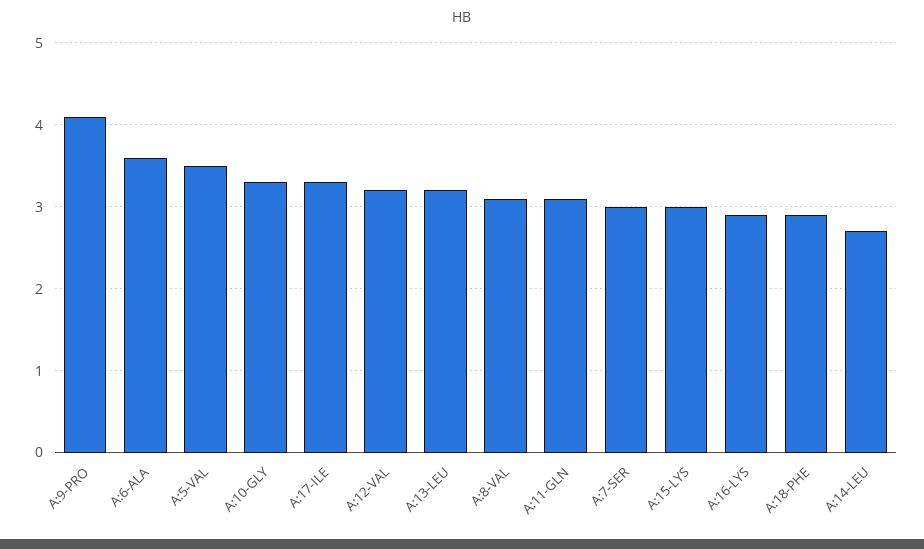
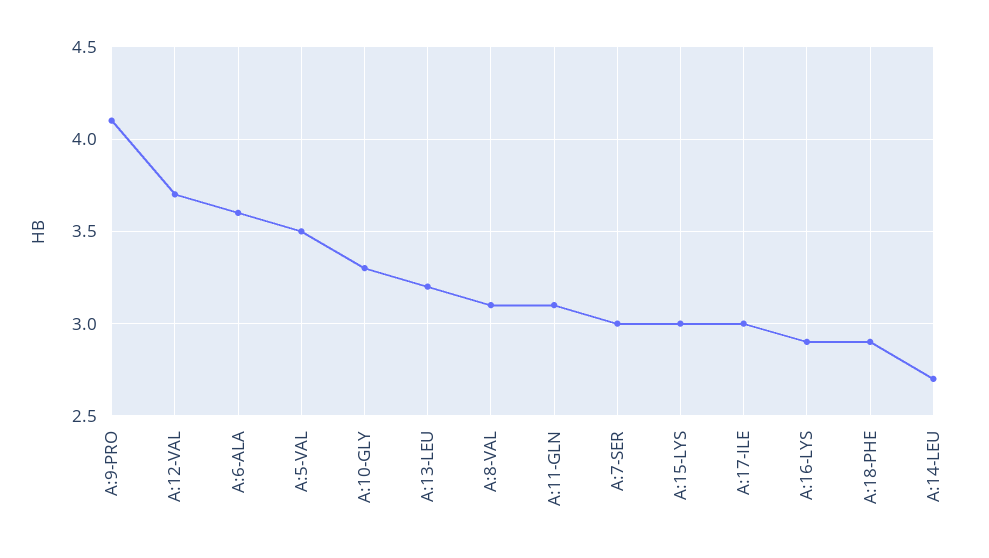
A:17-ILE: 3.3 -> 3
A:12-VAL: 3.2 -> 3.7

